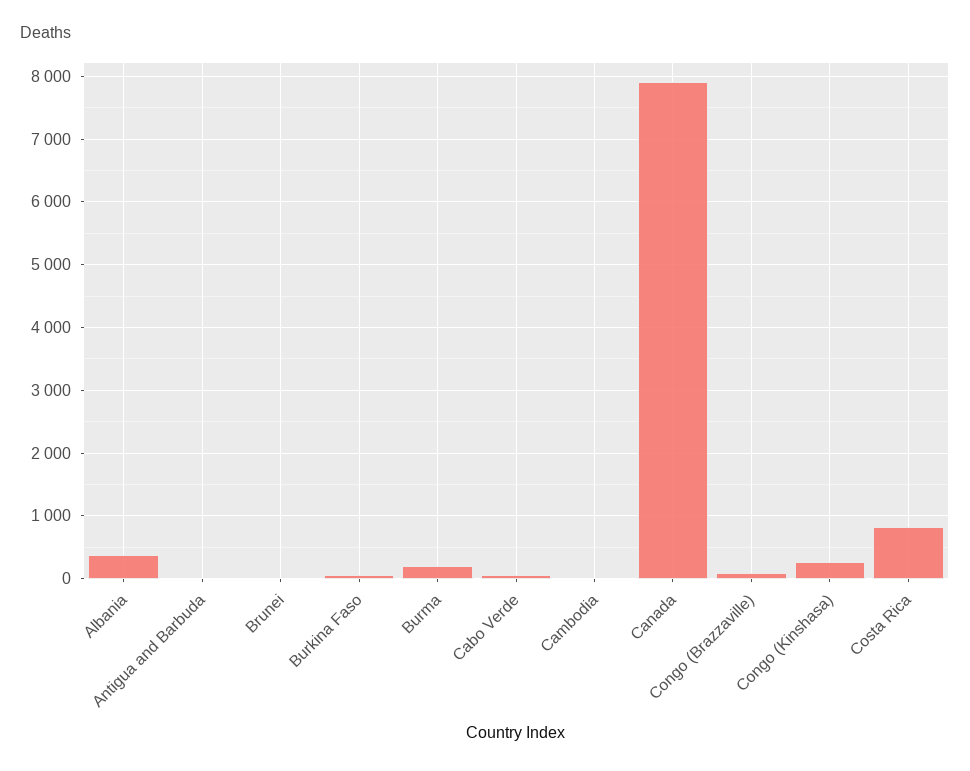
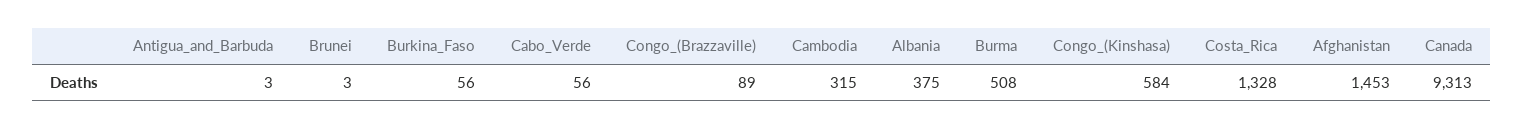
Burma: 200 -> 508
Cambodia: 0 -> 315
Canada: 7900 -> 9313
Congo (Kinshasa): 300 -> 584
Costa Rica: 800 -> 1328
Afghanistan: none -> 1453

